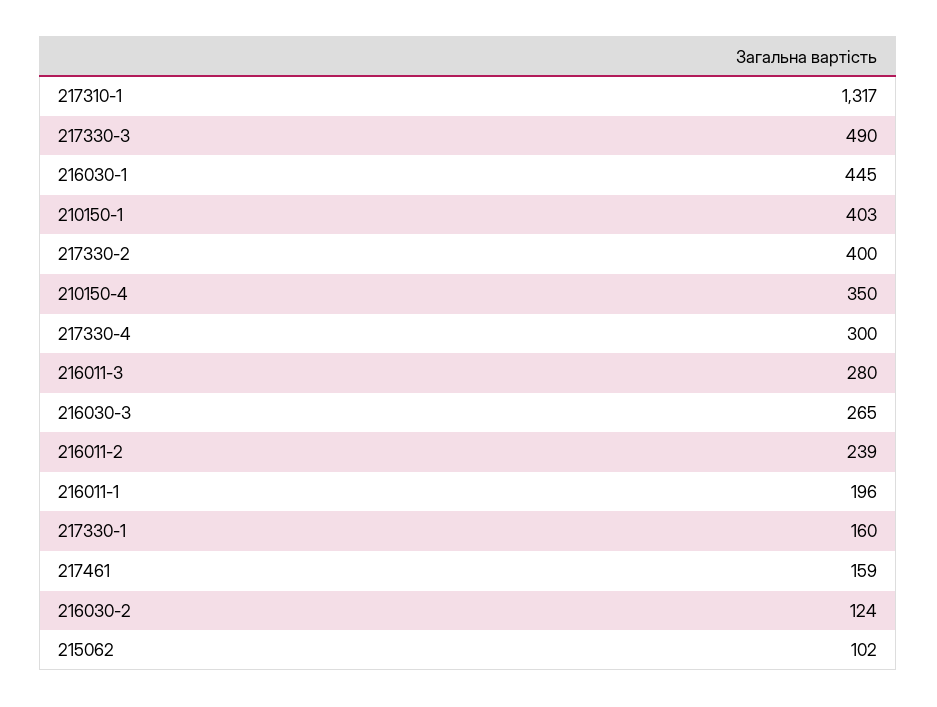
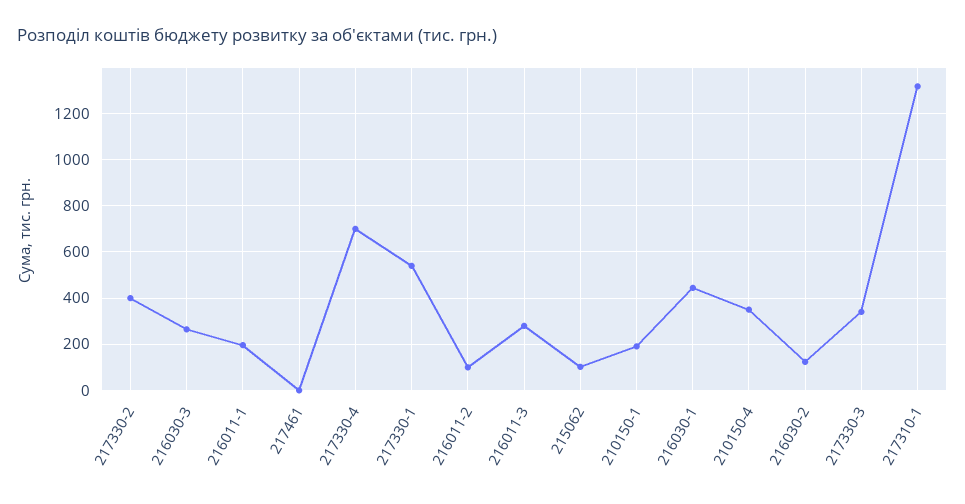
217330-3: 490 -> 350
210150-1: 403 -> 200
217330-4: 300 -> 700
216011-2: 239 -> 100
217330-1: 160 -> 550
217461: 159 -> 0

